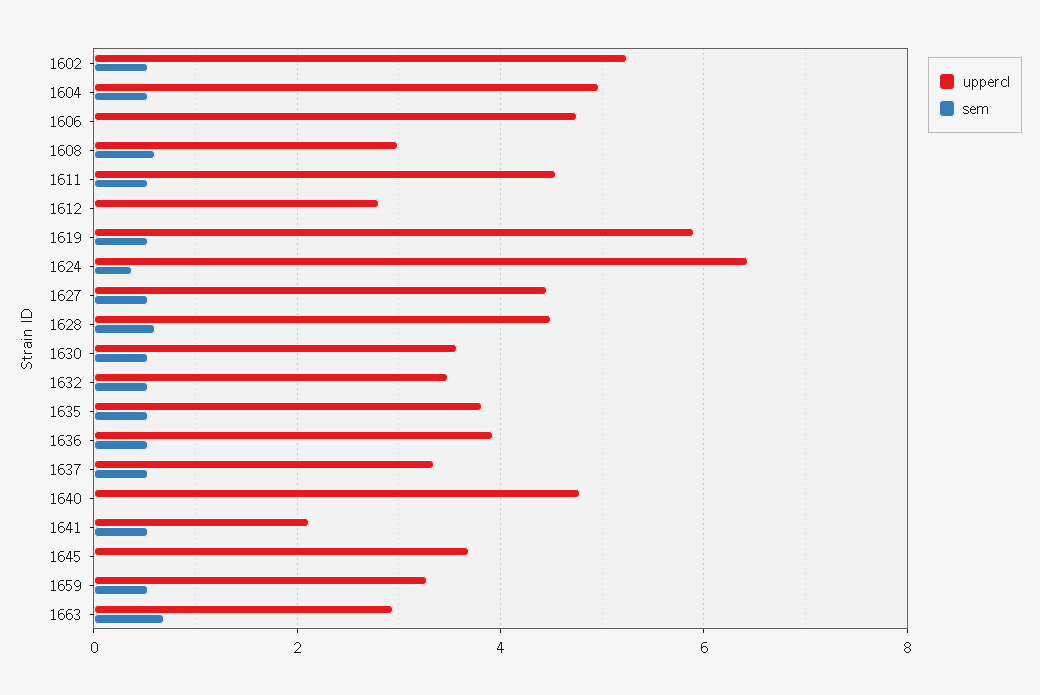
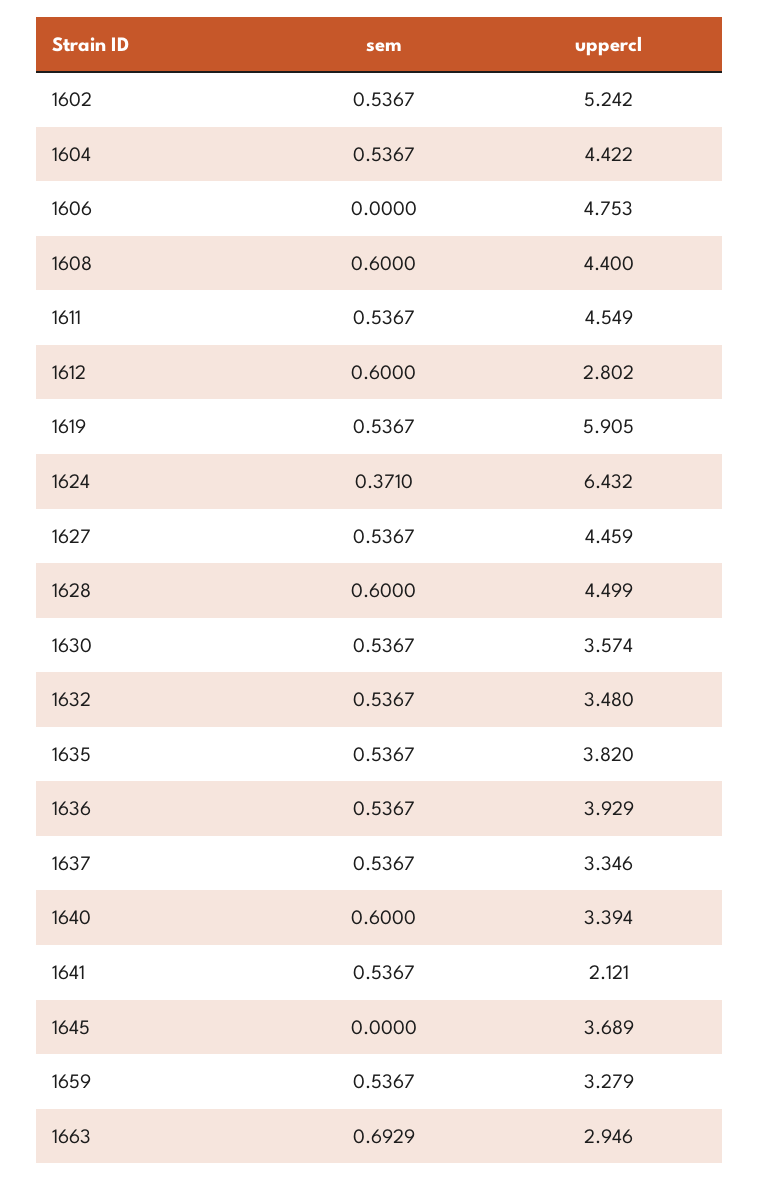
uppercl, 1604: 5 -> 4.422
uppercl, 1608: 3 -> 4.4
sem, 1612: 0 -> 0.6
uppercl, 1640: 4.8 -> 3.394
sem, 1640: 0 -> 0.6

